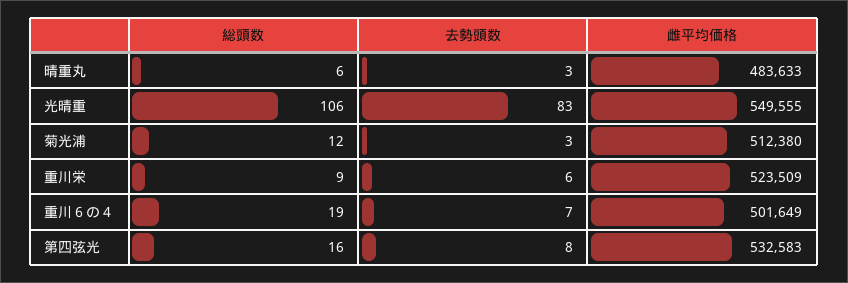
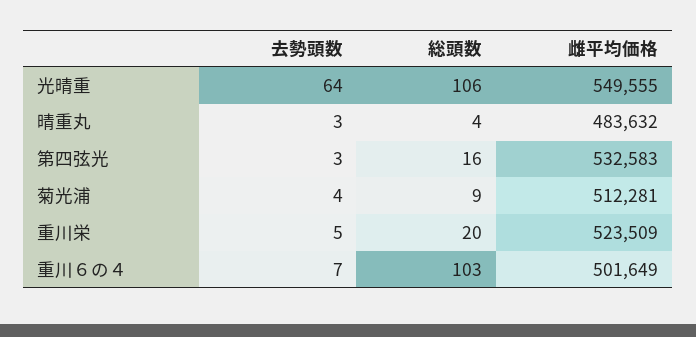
総頭数, 晴重丸: 6 -> 4
雌平均価格, 晴重丸: 483633 -> 483632
去勢頭数, 光晴重: 83 -> 64
総頭数, 菊光浦: 12 -> 9
去勢頭数, 菊光浦: 3 -> 4
雌平均価格, 菊光浦: 512380 -> 512281
総頭数, 重川栄: 9 -> 20
去勢頭数, 重川栄: 6 -> 5
総頭数, 重川６の４: 19 -> 103
去勢頭数, 第四弦光: 8 -> 3

